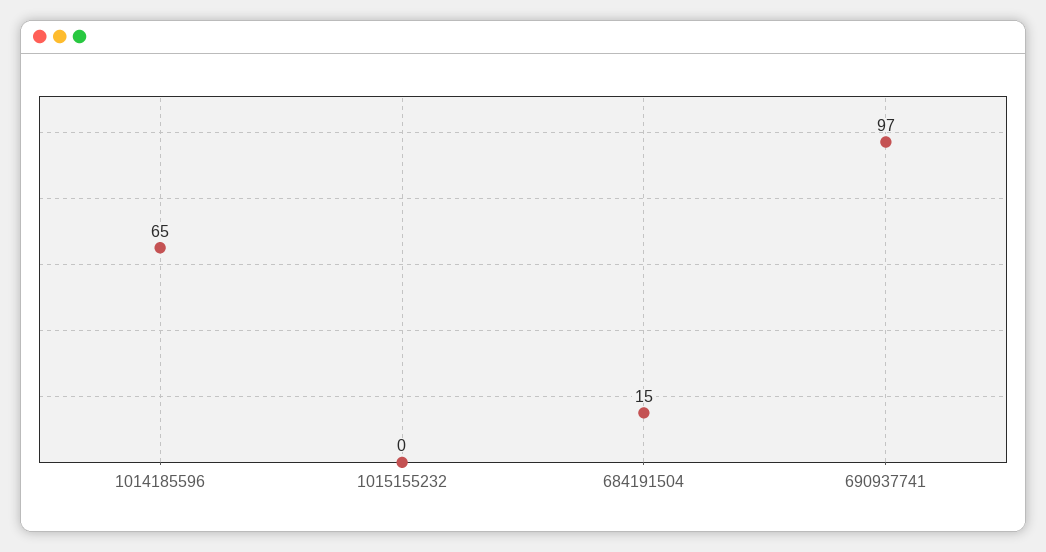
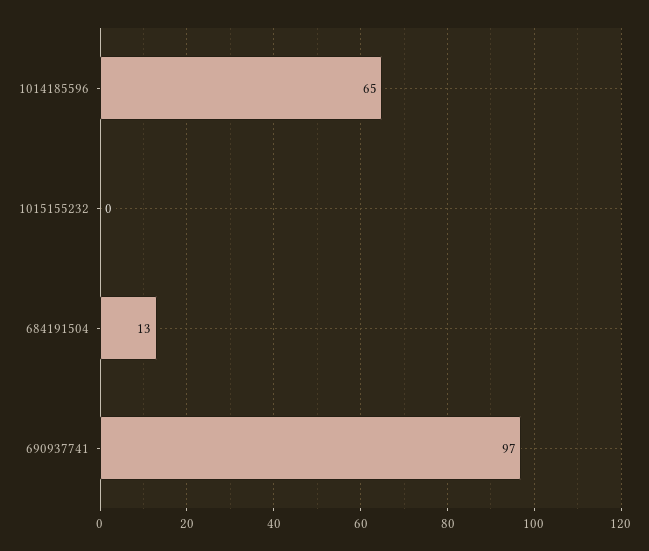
684191504: 15 -> 13

